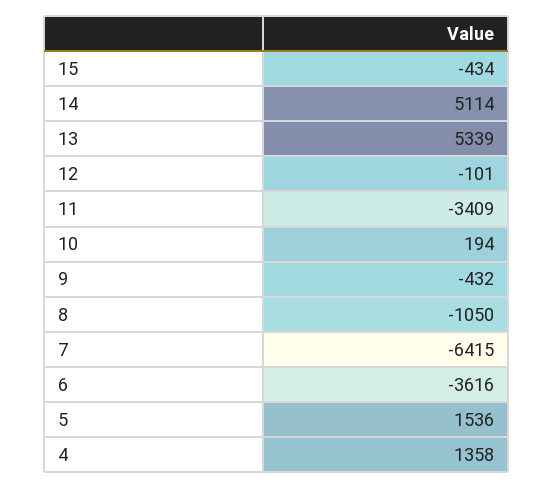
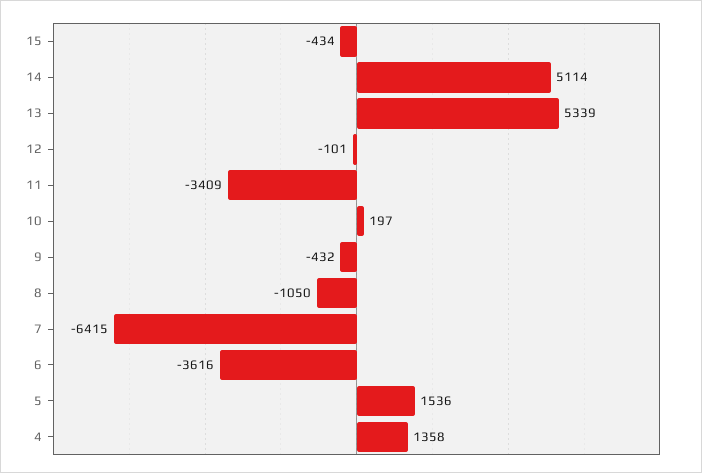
10: 194 -> 197

